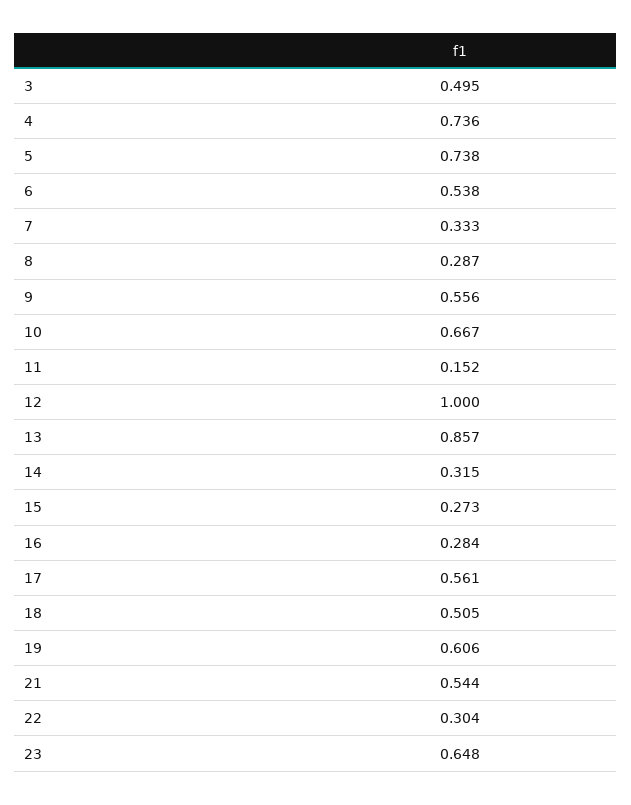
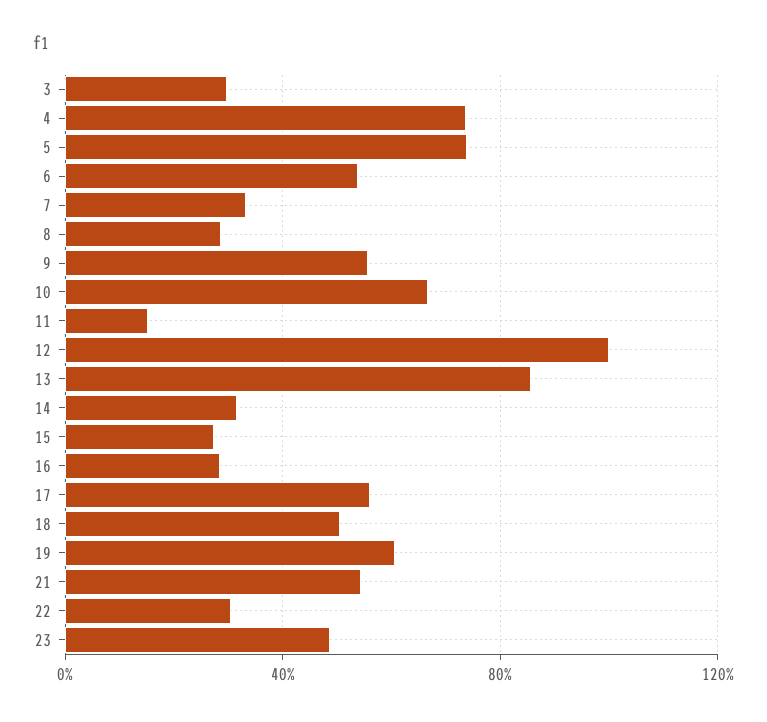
3: 0.495 -> 0.3
23: 0.648 -> 0.5

